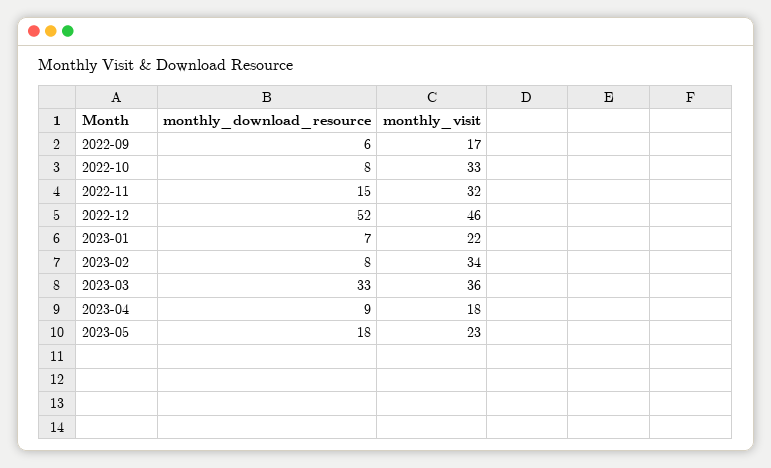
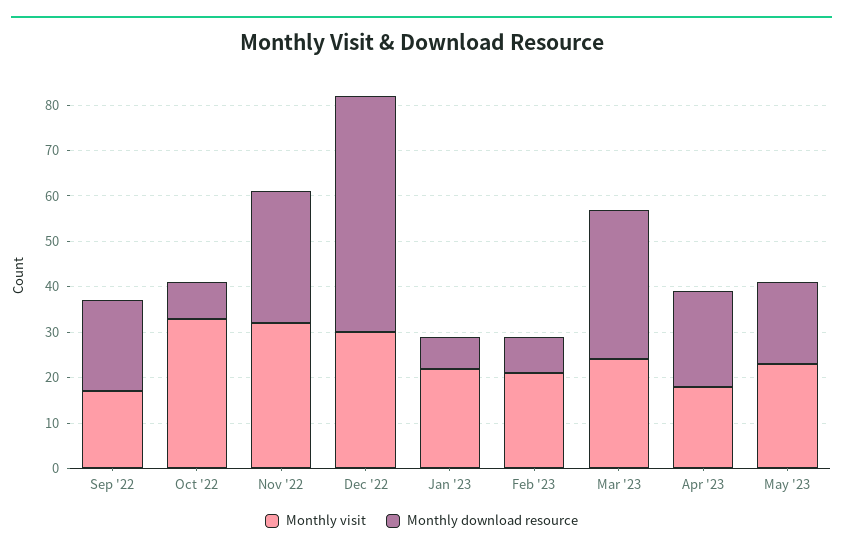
monthly_download_resource, 2022-09: 6 -> 20
monthly_download_resource, 2022-11: 15 -> 30
monthly_visit, 2022-12: 46 -> 30
monthly_visit, 2023-02: 34 -> 20
monthly_visit, 2023-03: 36 -> 25
monthly_download_resource, 2023-04: 9 -> 20

